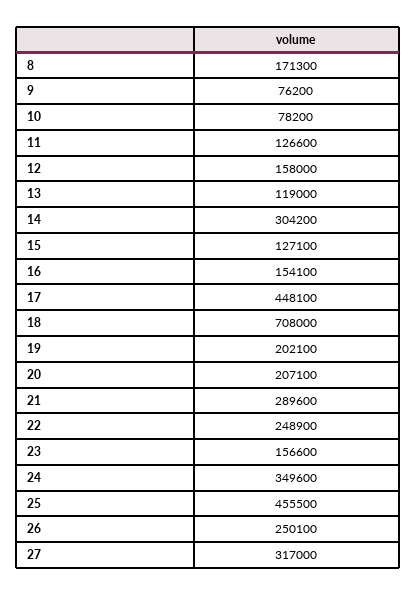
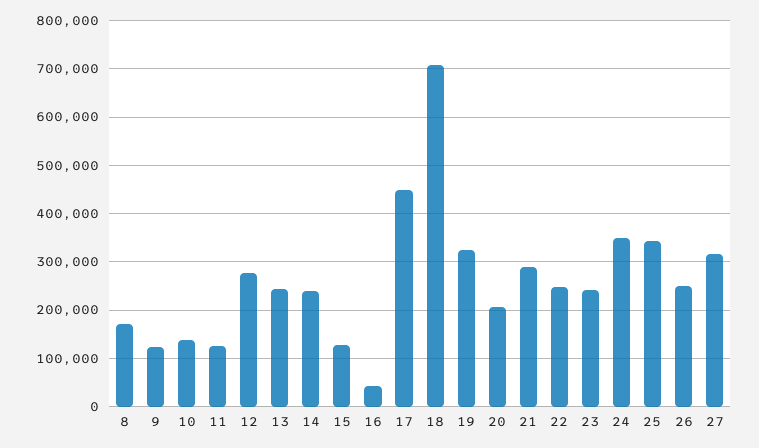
9: 76200 -> 120000
10: 78200 -> 140000
12: 158000 -> 280000
13: 119000 -> 240000
14: 304200 -> 240000
16: 154100 -> 40000
19: 202100 -> 320000
23: 156600 -> 240000
25: 455500 -> 340000

